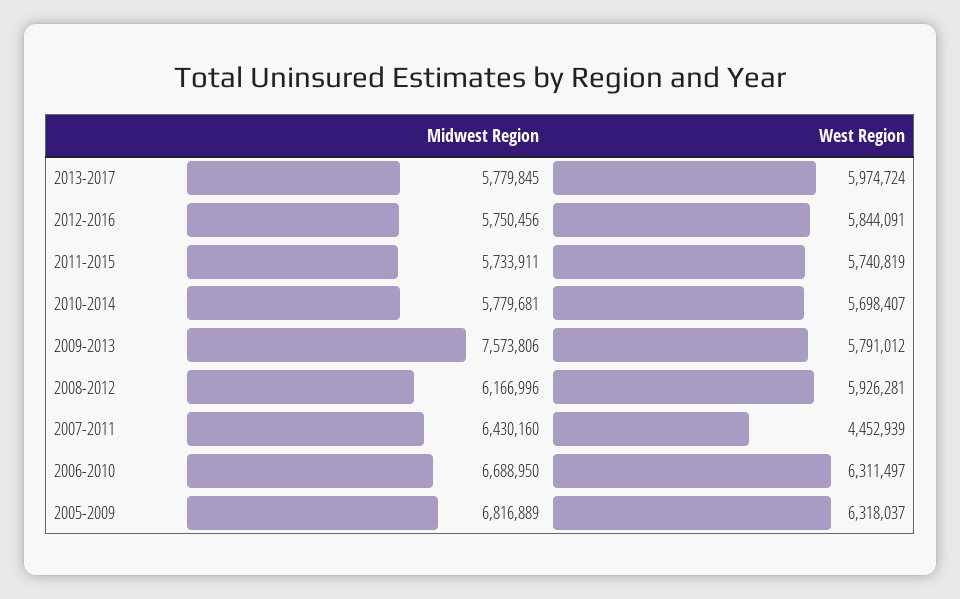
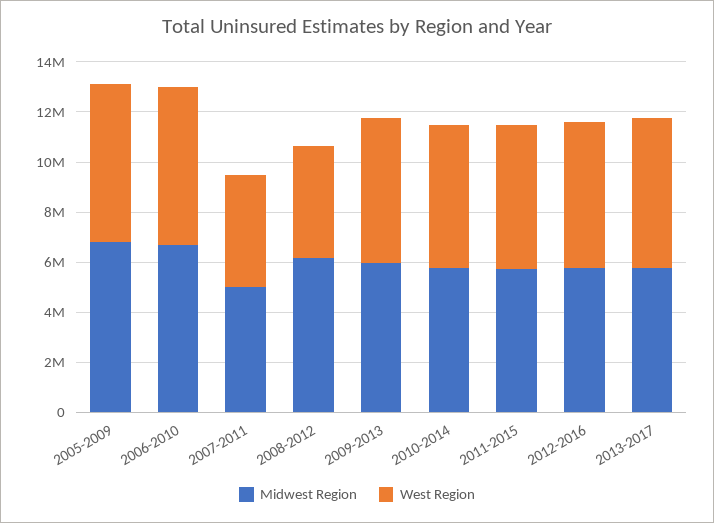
Midwest Region, 2009-2013: 7573806 -> 6000000
West Region, 2008-2012: 5926281 -> 4500000
Midwest Region, 2007-2011: 6430160 -> 5000000

